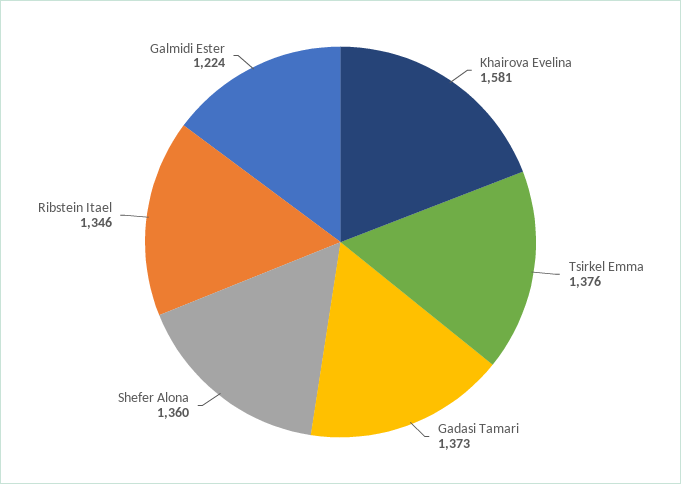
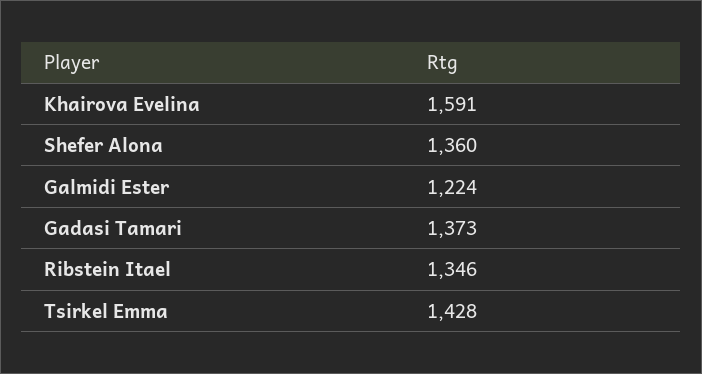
Khairova Evelina: 1581 -> 1591
Tsirkel Emma: 1376 -> 1428

